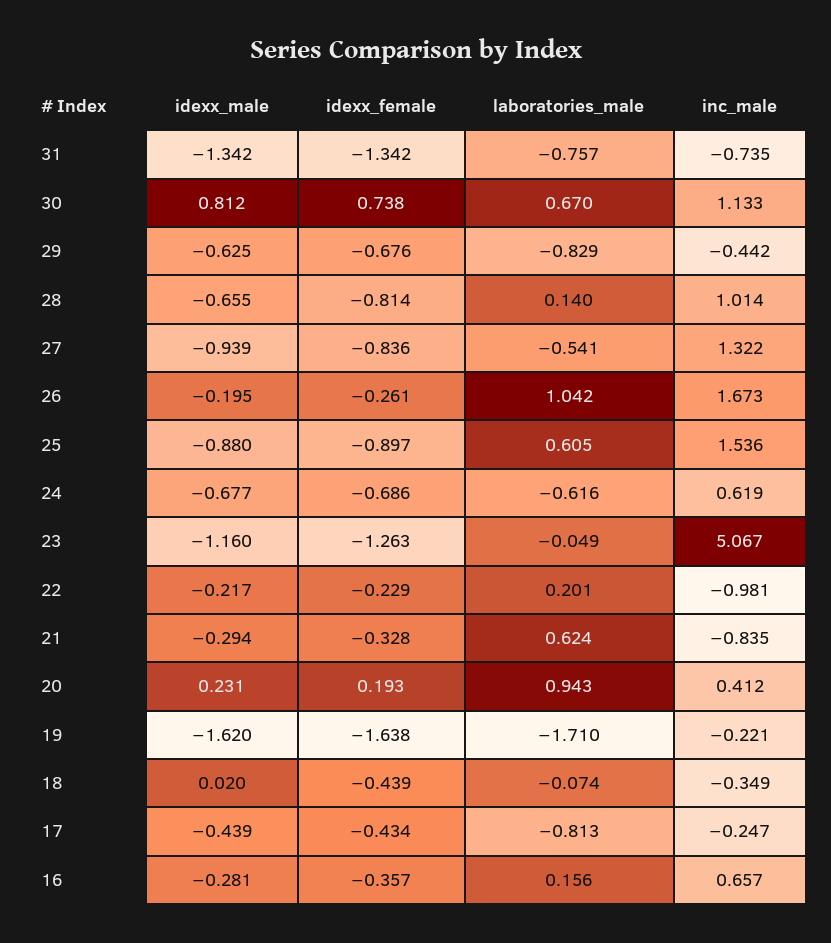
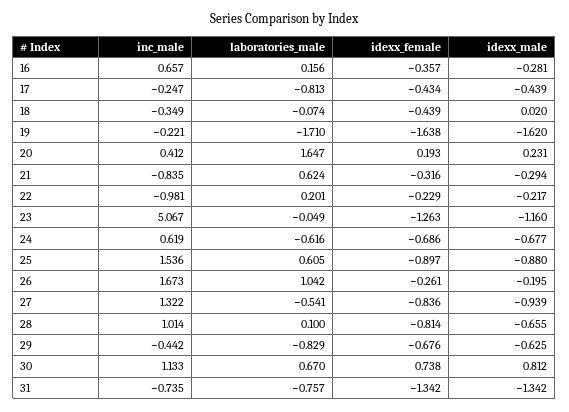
laboratories_male, 28: 0.14 -> 0.1
idexx_female, 21: -0.328 -> -0.316
laboratories_male, 20: 0.943 -> 1.647

